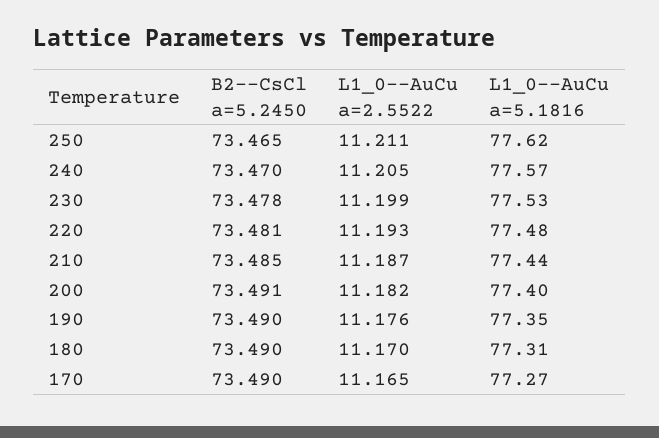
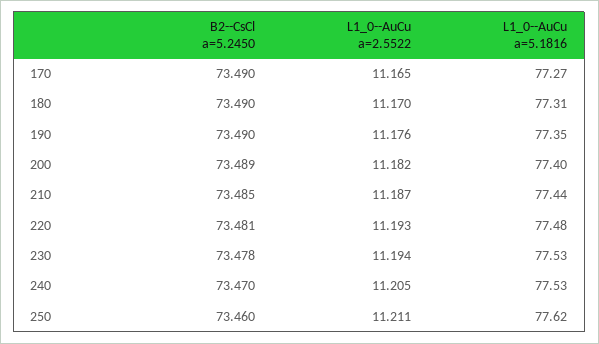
B2--CsCl a=5.2450, 250: 73.465 -> 73.46
L1_0--AuCu a=5.1816, 240: 77.57 -> 77.53
L1_0--AuCu a=2.5522, 230: 11.199 -> 11.194
B2--CsCl a=5.2450, 200: 73.491 -> 73.489

